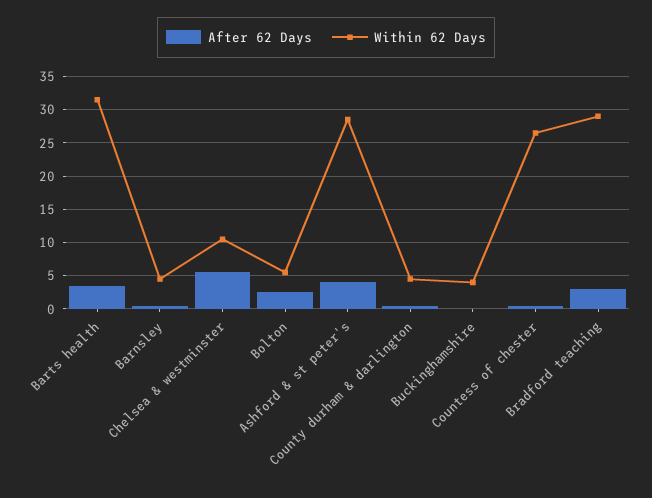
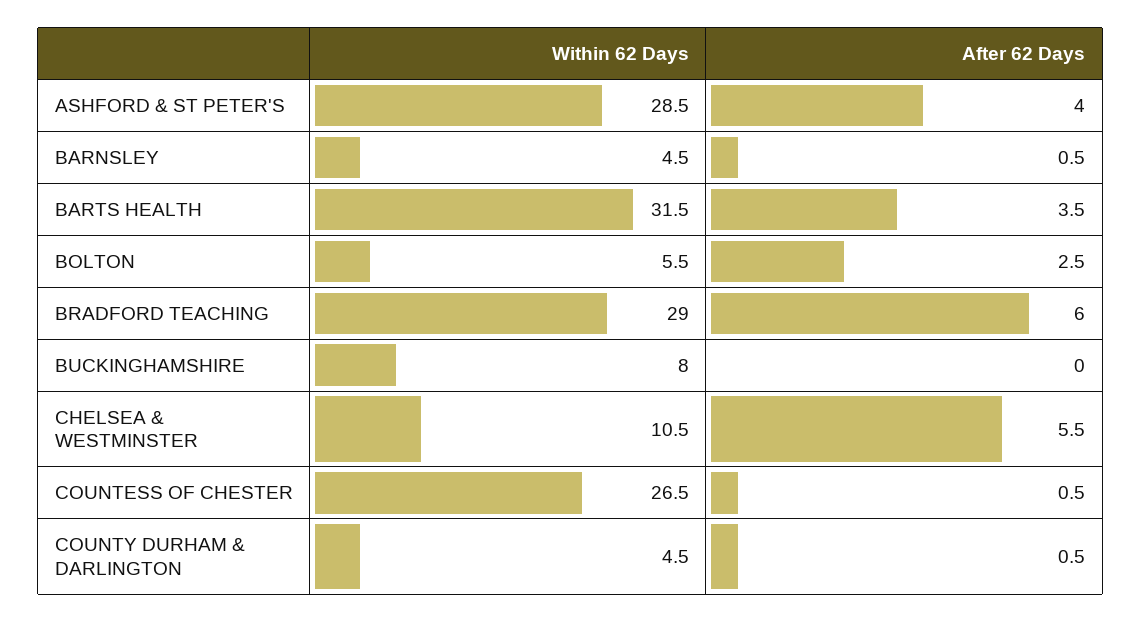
Within 62 Days, Buckinghamshire: 4 -> 8
After 62 Days, Bradford teaching: 3 -> 6

